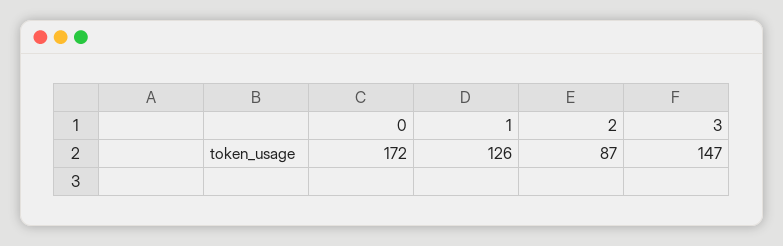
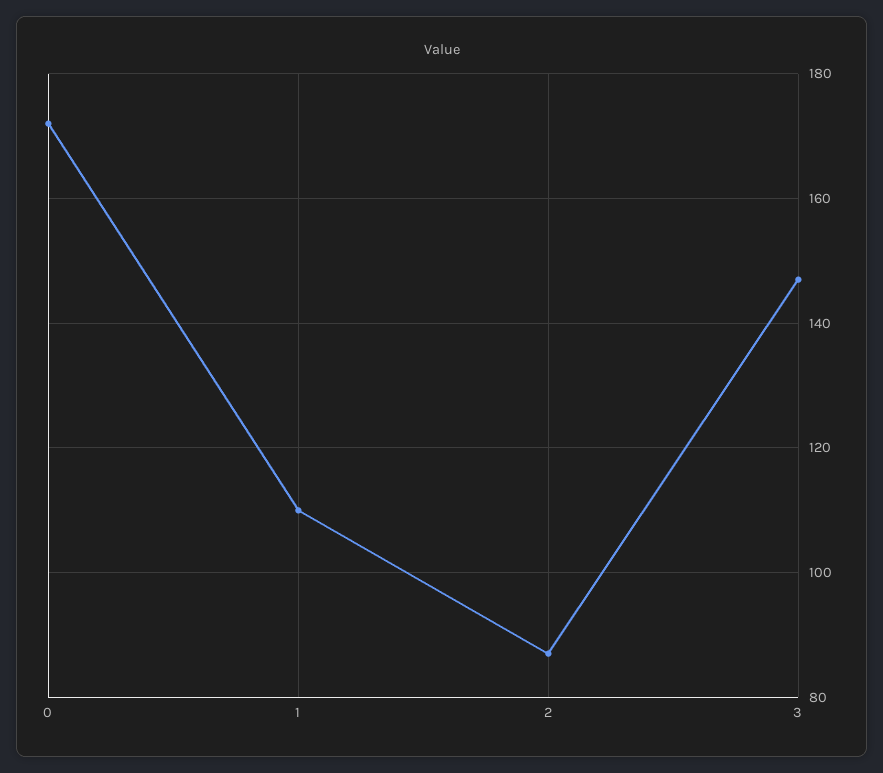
1: 126 -> 110

